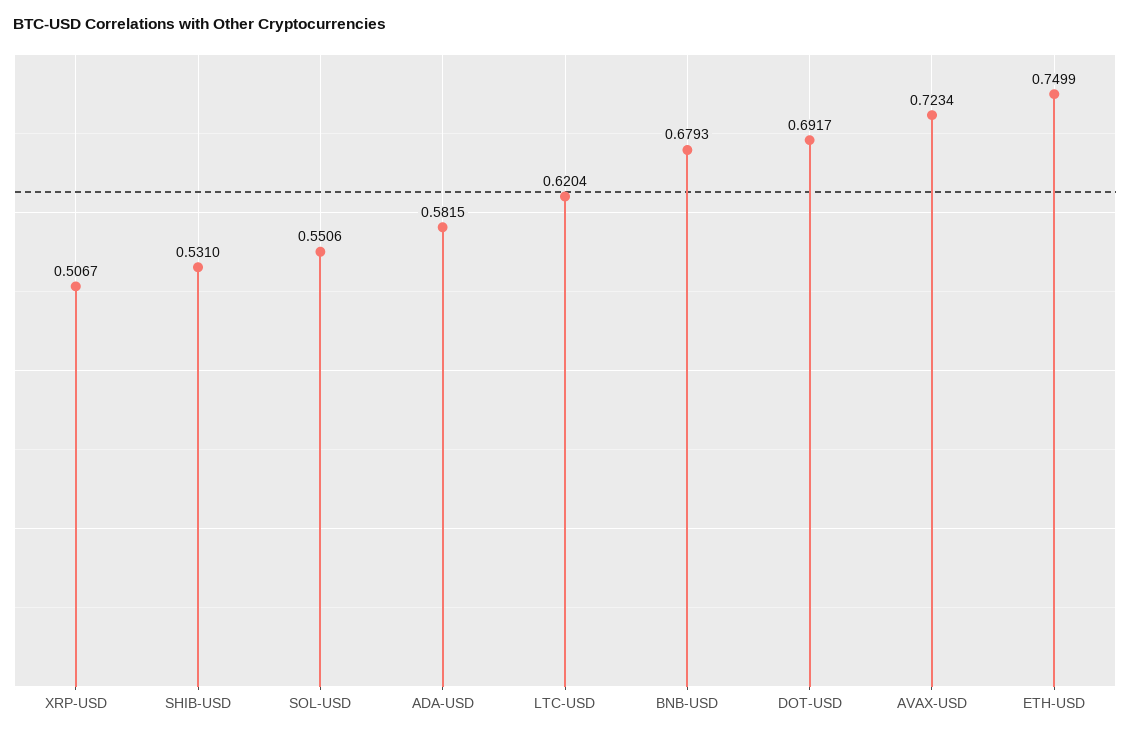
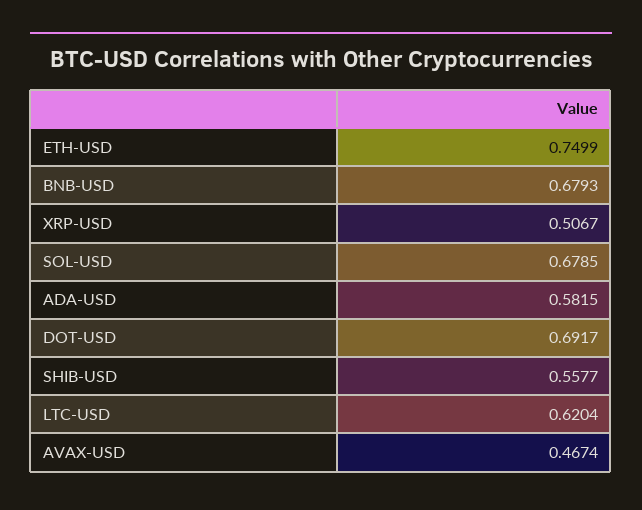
SHIB-USD: 0.531 -> 0.5577
SOL-USD: 0.5506 -> 0.6785
AVAX-USD: 0.7234 -> 0.4674

